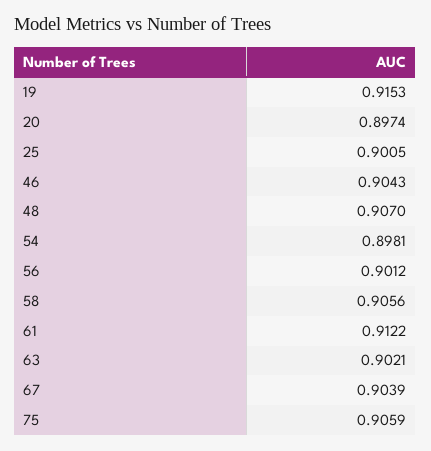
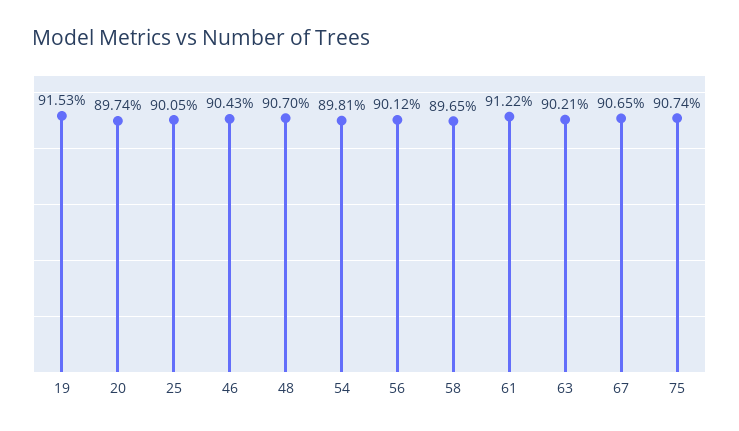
58: 0.9056 -> 0.8965
67: 0.9039 -> 0.9065
75: 0.9059 -> 0.9074

